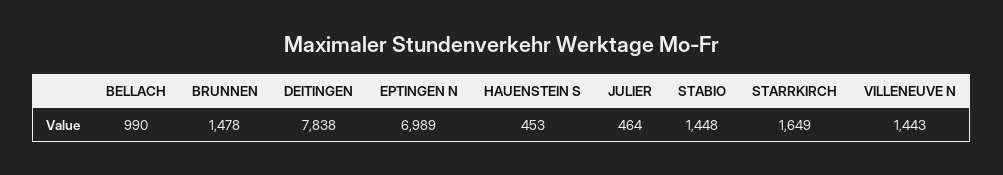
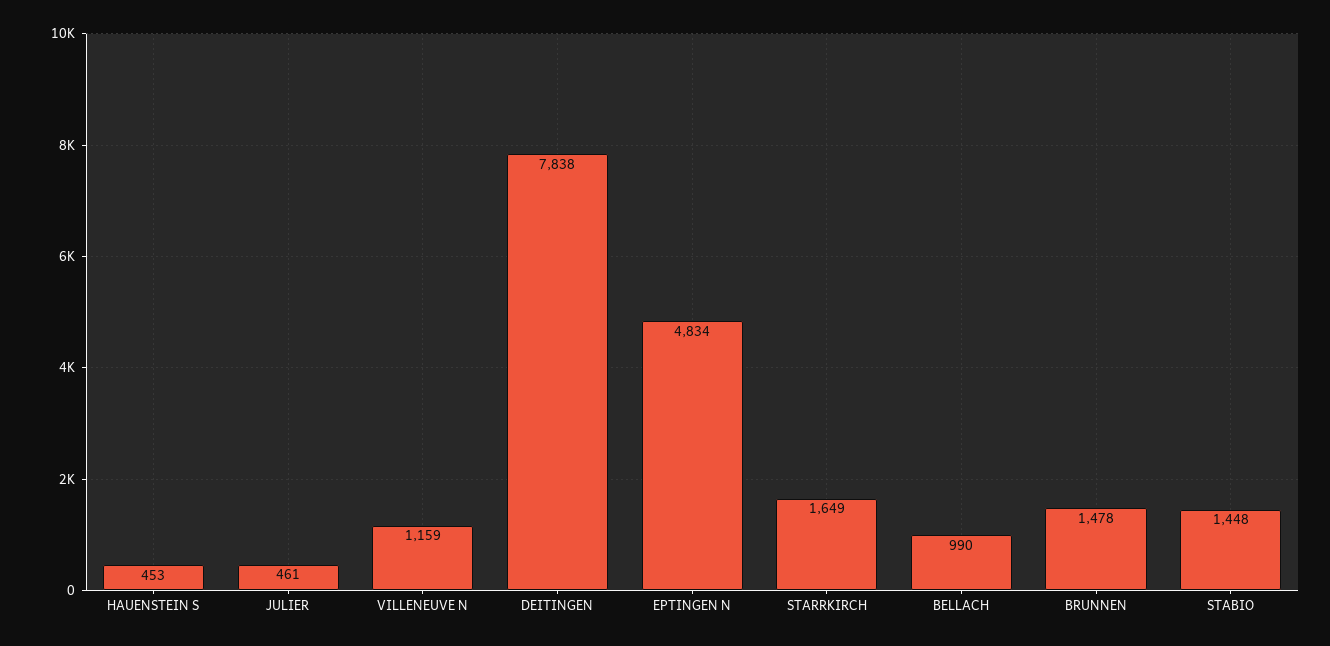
EPTINGEN N: 6989 -> 4834
JULIER: 464 -> 461
VILLENEUVE N: 1443 -> 1159

